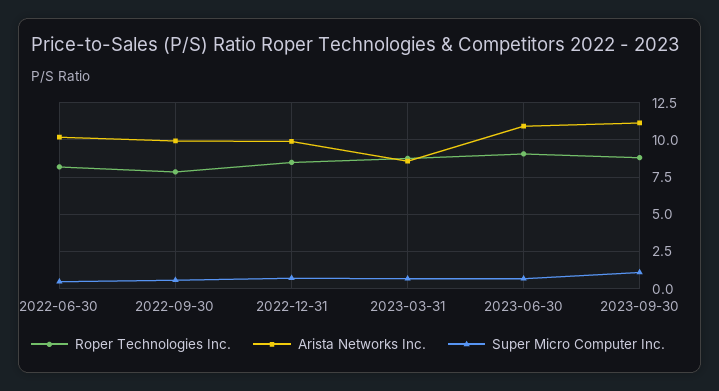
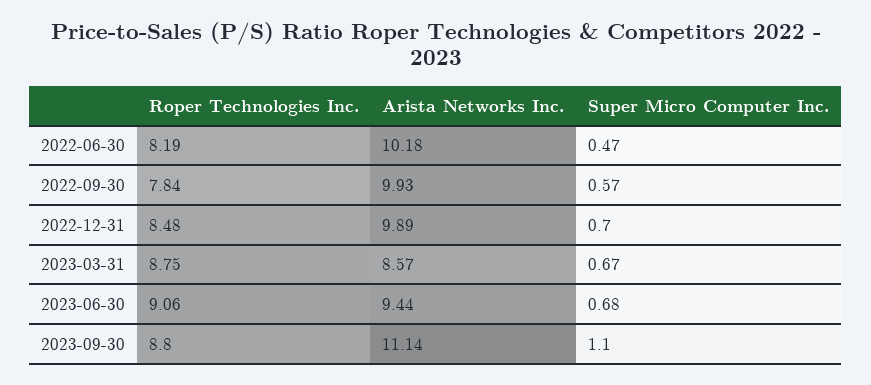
Arista Networks Inc., 2023-06-30: 11 -> 9.44

